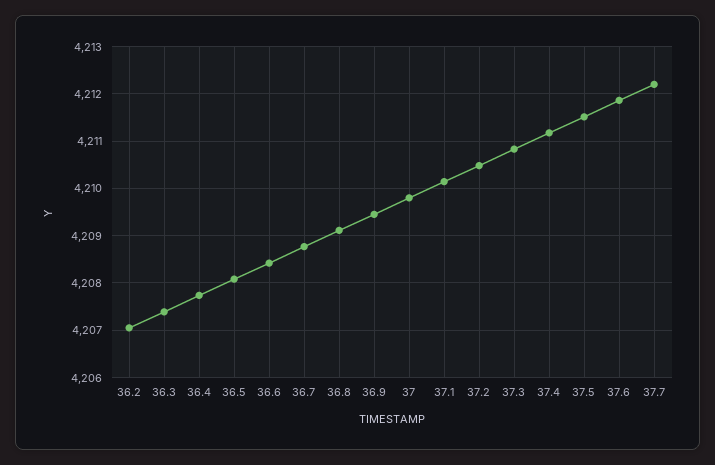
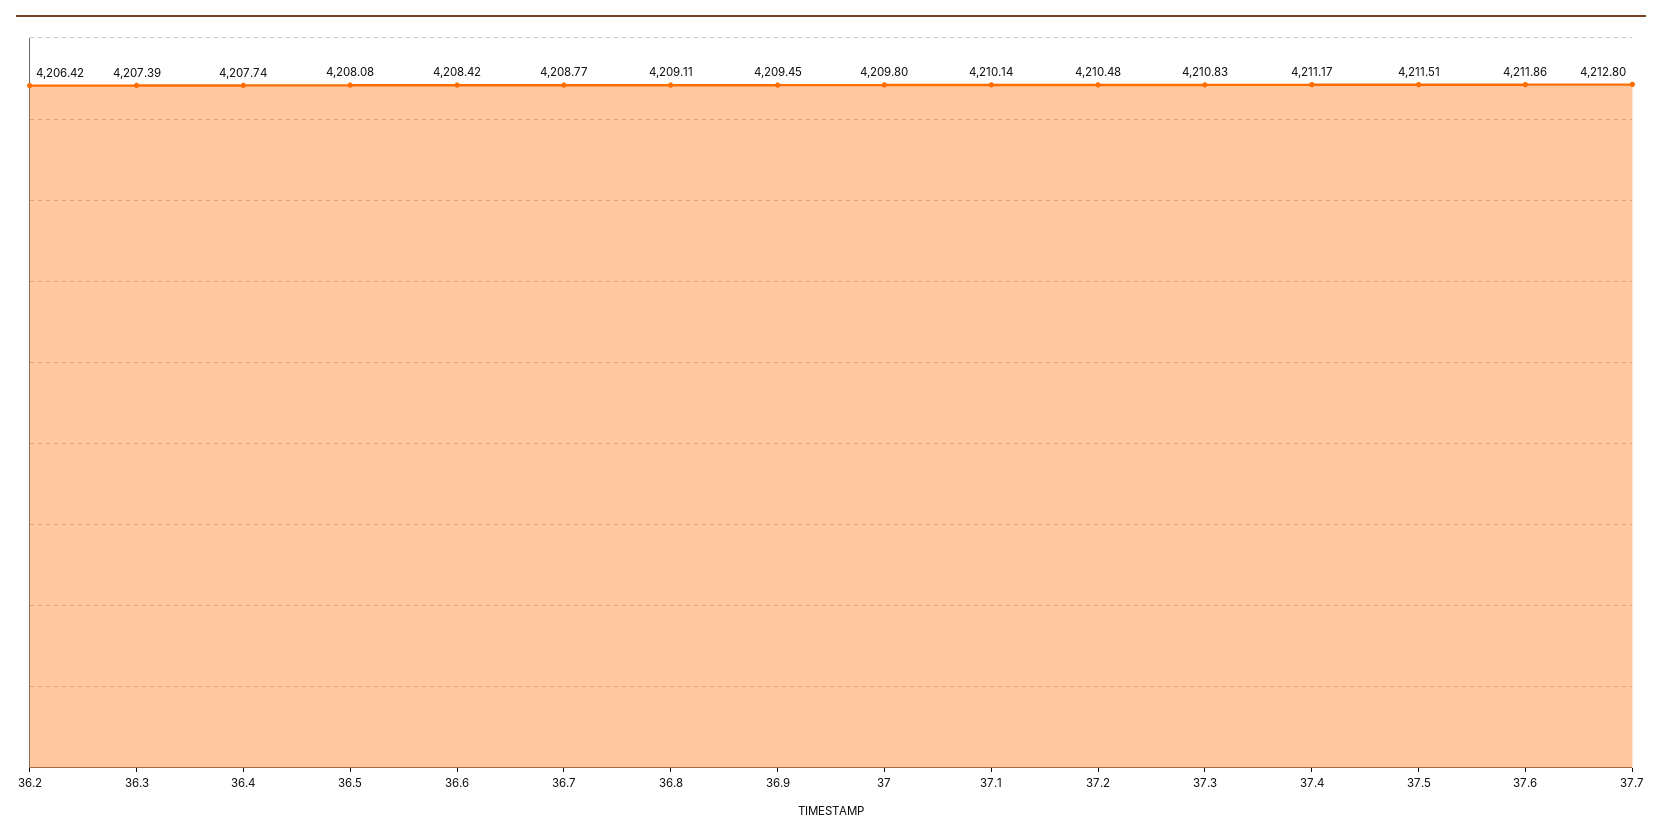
36.2: 4207 -> 4206.42
37.7: 4212.2 -> 4212.8

